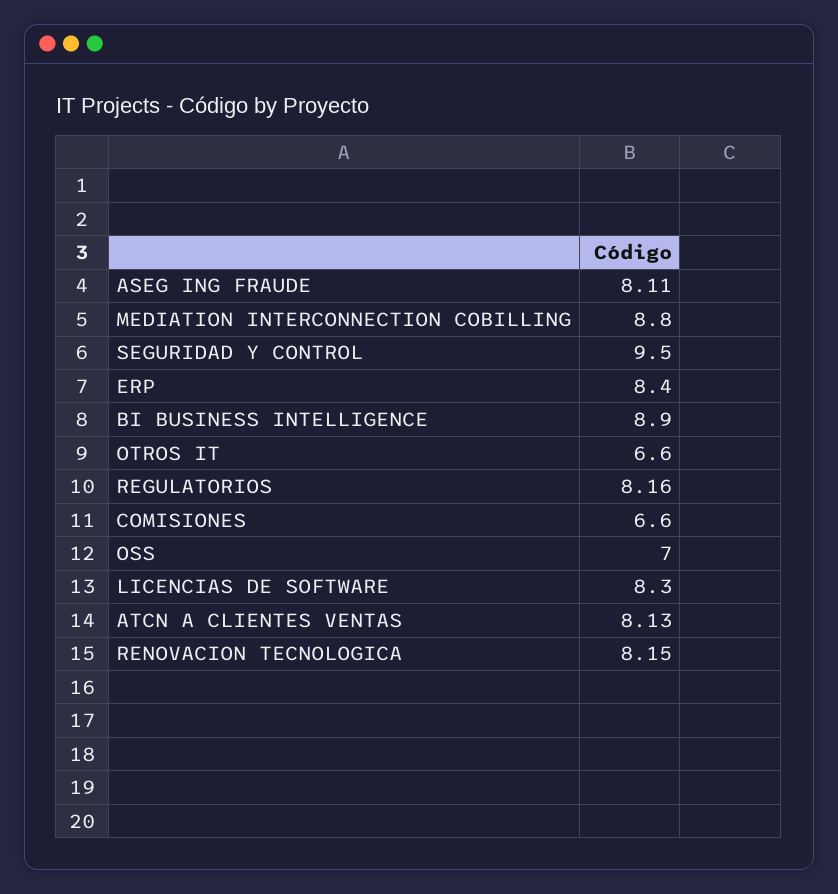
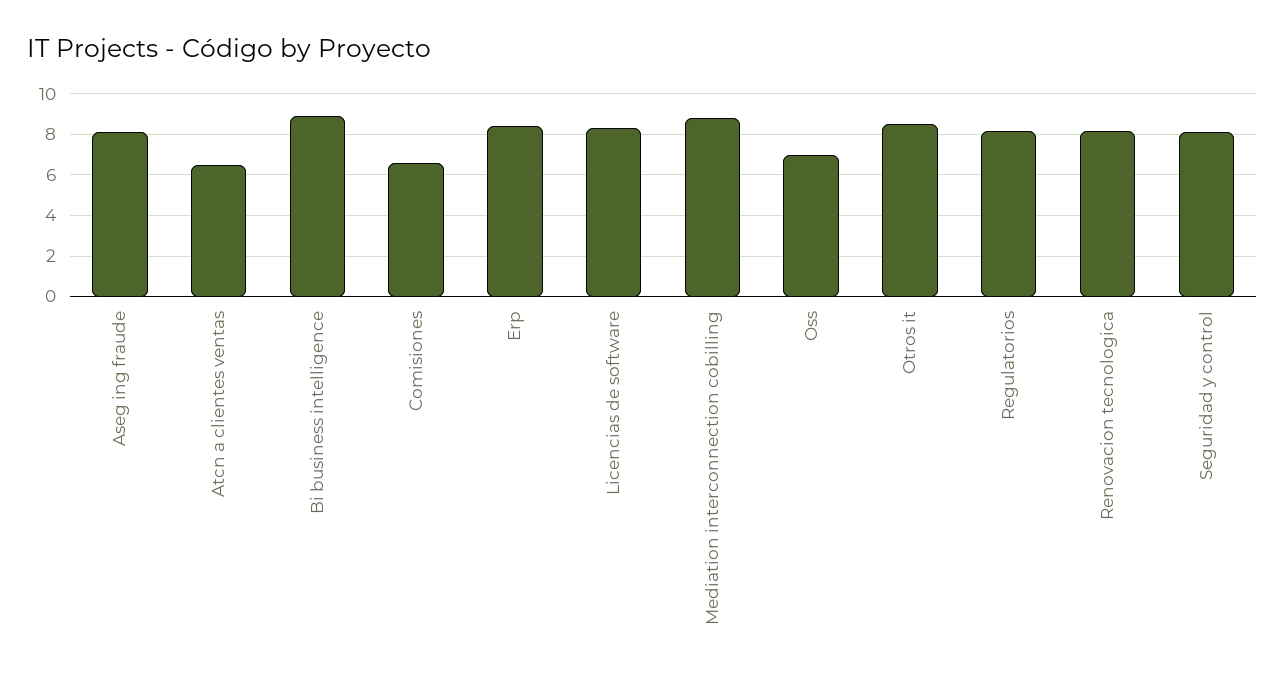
SEGURIDAD Y CONTROL: 9.5 -> 8
OTROS IT: 6.6 -> 8.5
ATCN A CLIENTES VENTAS: 8.13 -> 6.5

